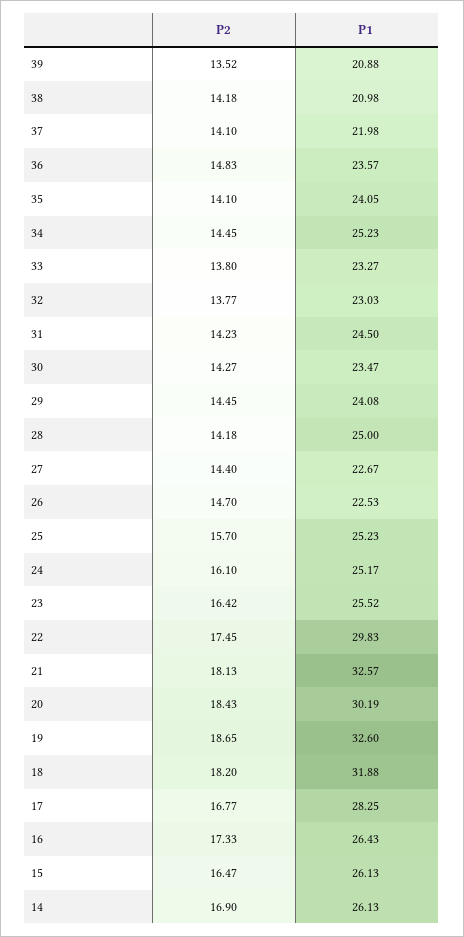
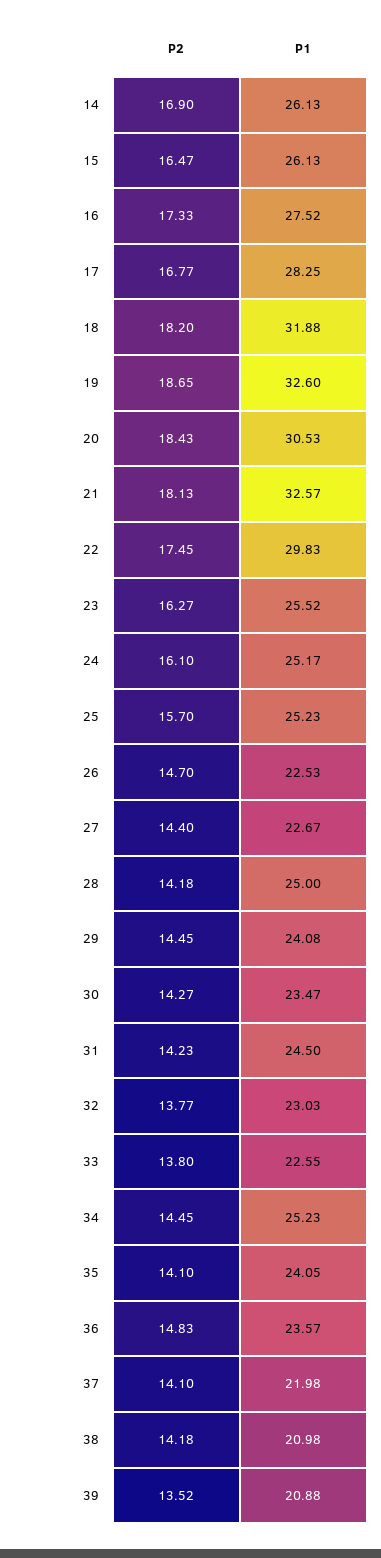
P1, 33: 23.27 -> 22.55
P2, 23: 16.42 -> 16.27
P1, 20: 30.19 -> 30.53
P1, 16: 26.43 -> 27.52

